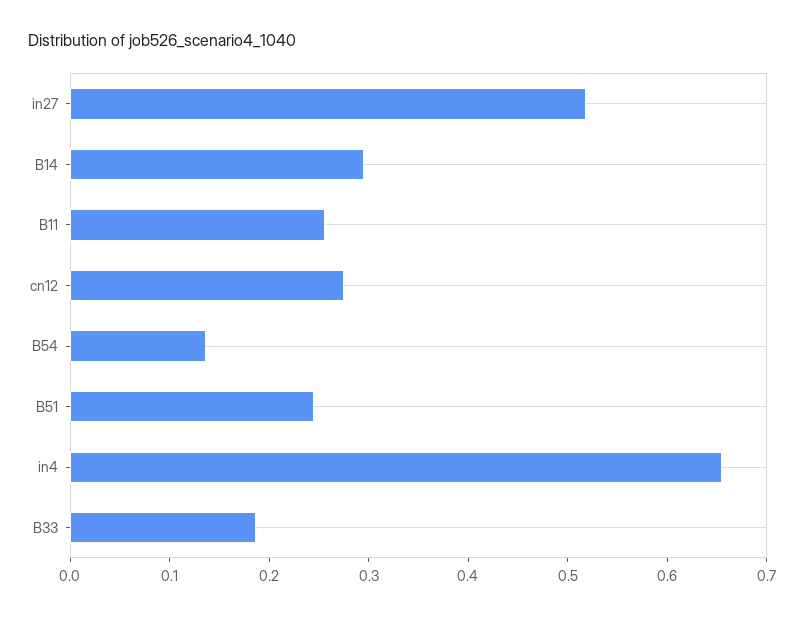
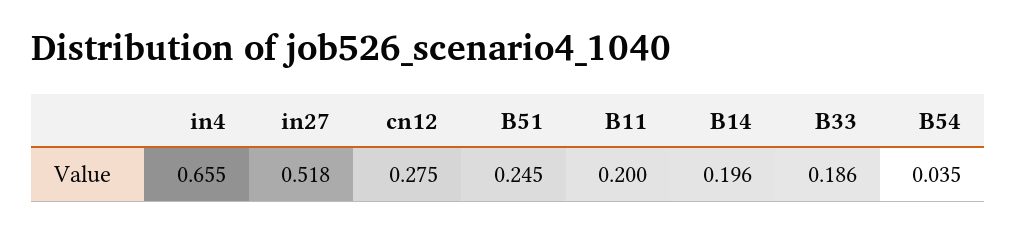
B14: 0.3 -> 0.196
B11: 0.26 -> 0.2
B54: 0.14 -> 0.035

